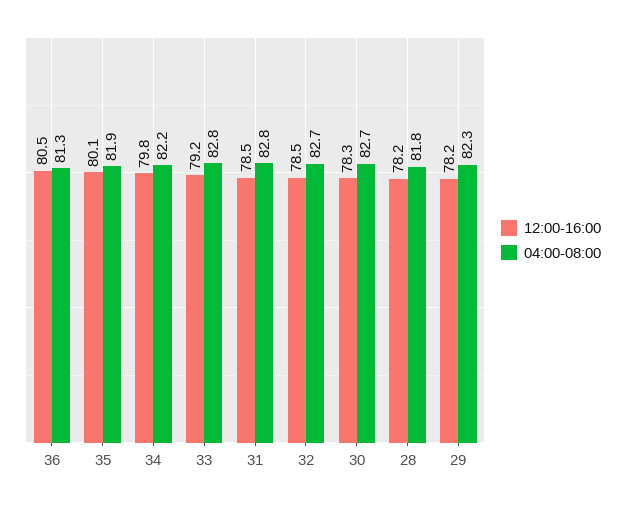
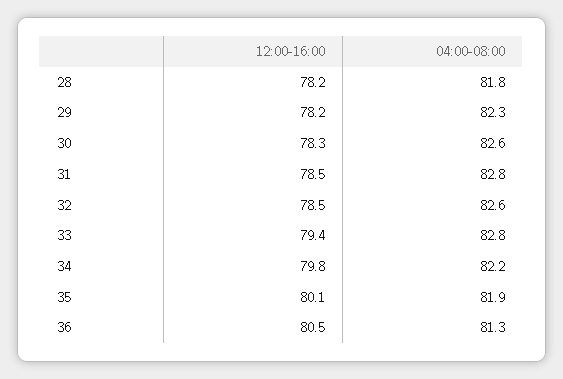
12:00-16:00, 33: 79.2 -> 79.4
04:00-08:00, 32: 82.7 -> 82.6
04:00-08:00, 30: 82.7 -> 82.6

